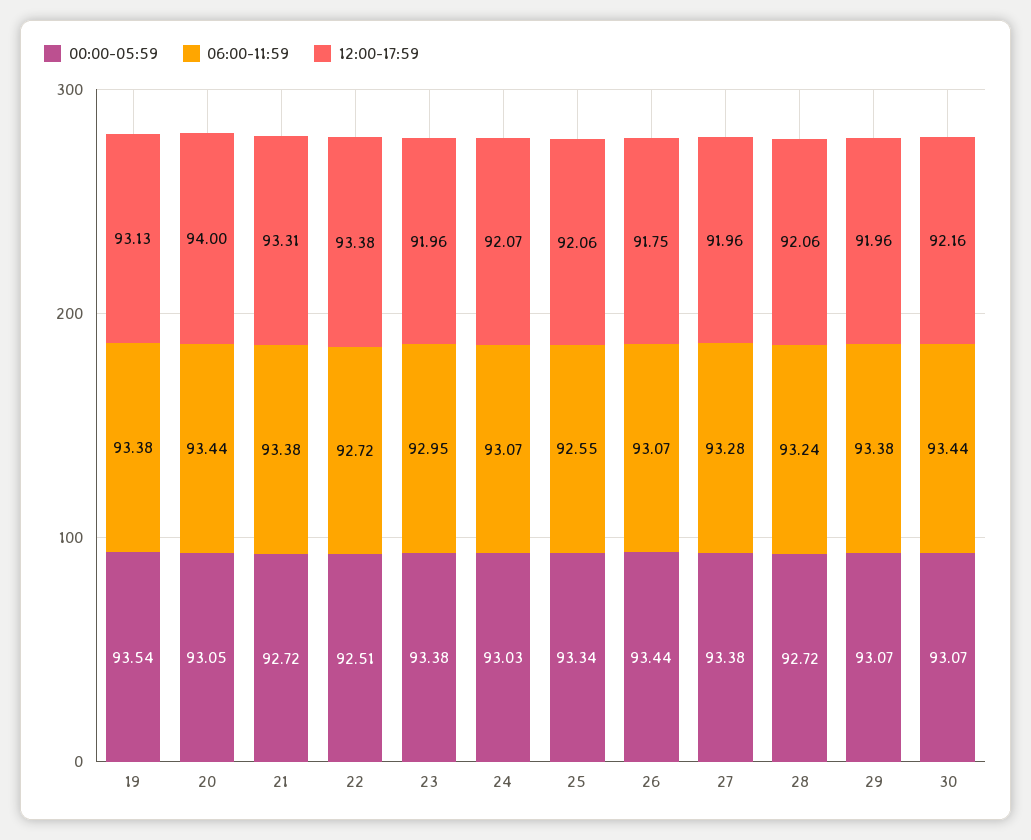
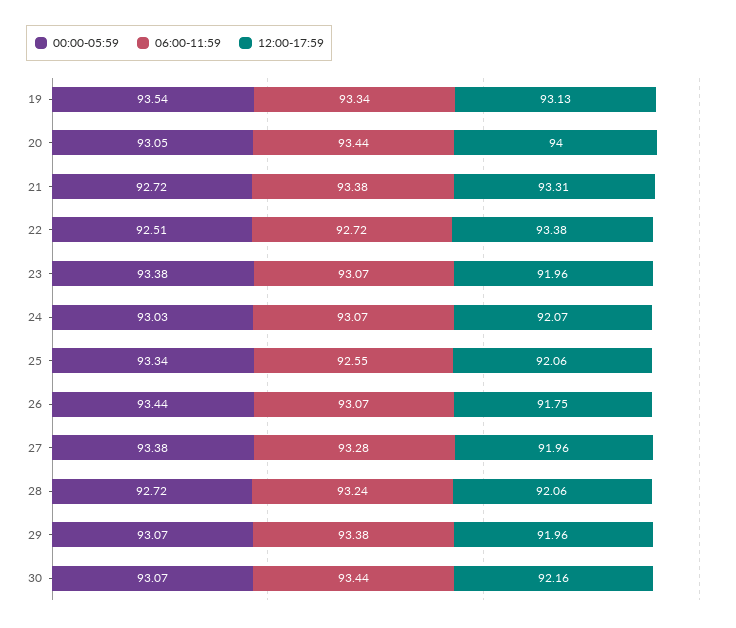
06:00-11:59, 19: 93.38 -> 93.34
06:00-11:59, 23: 92.95 -> 93.07

